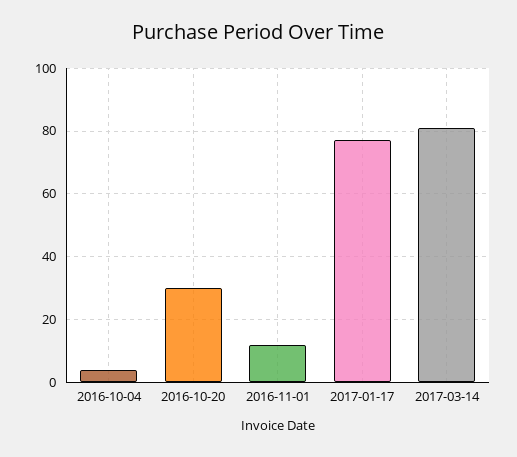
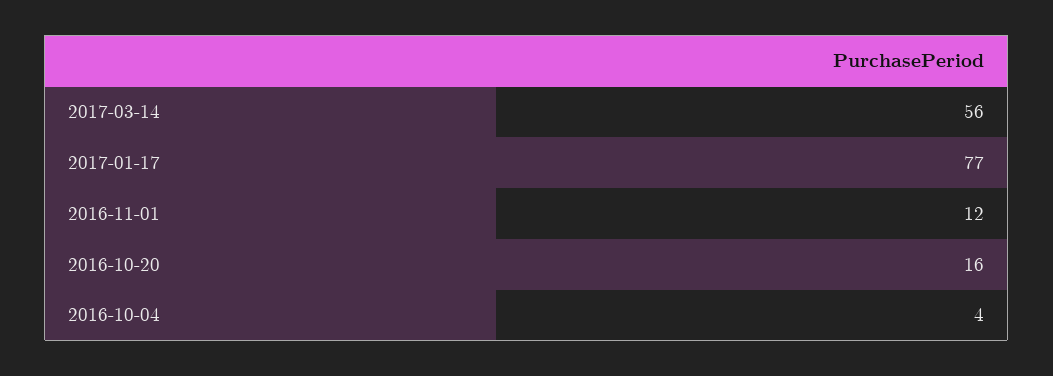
2016-10-20: 30 -> 16
2017-03-14: 80 -> 56

